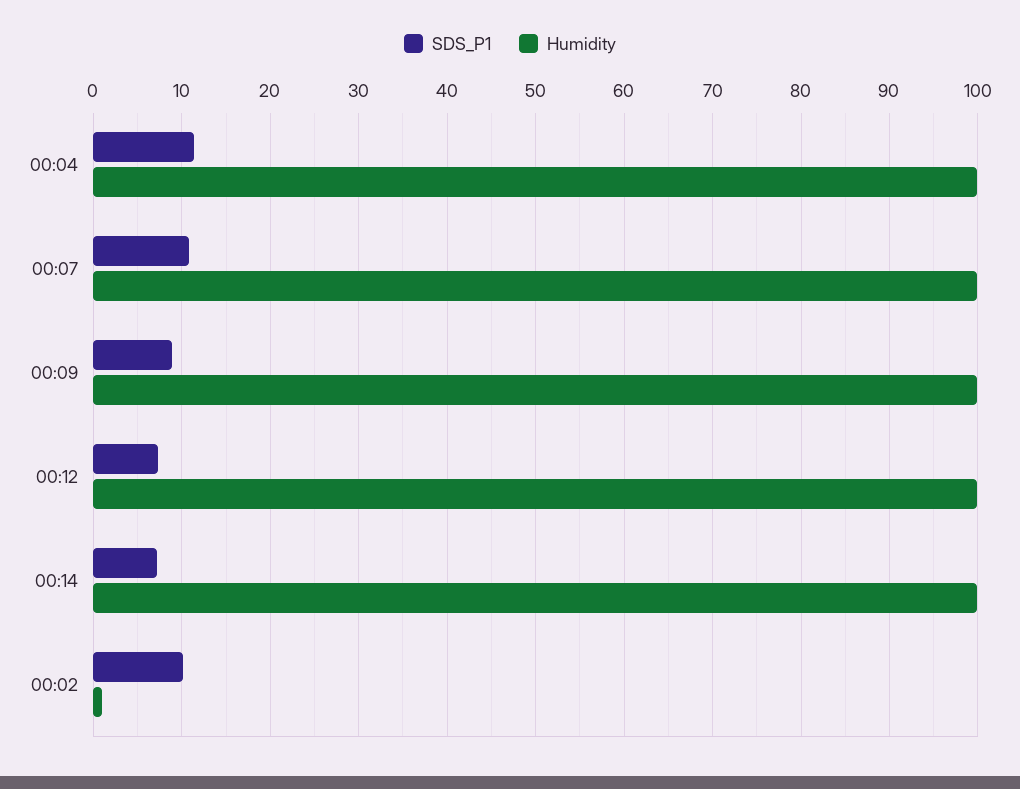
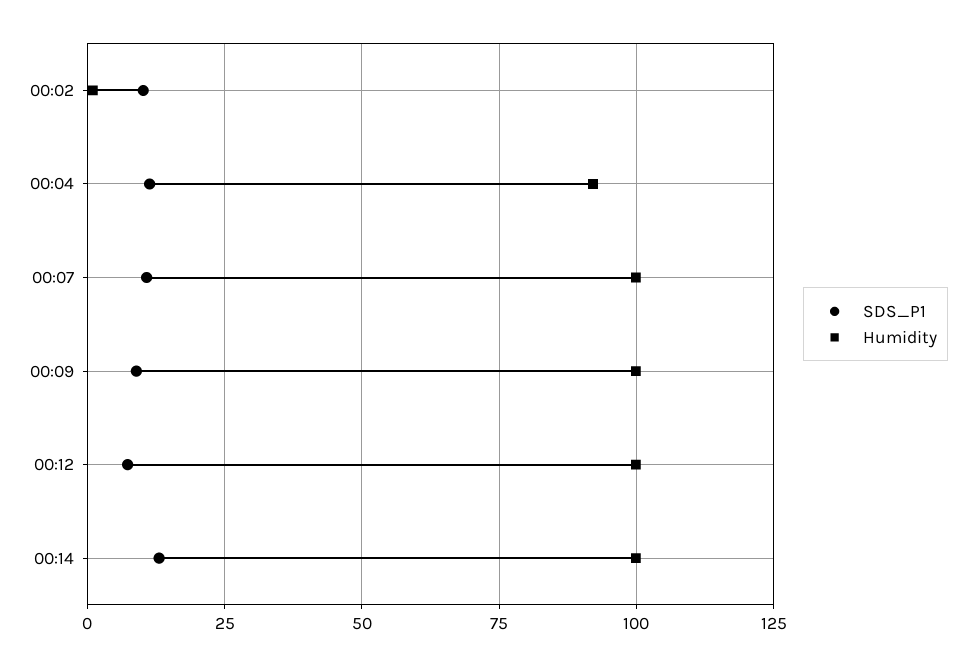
Humidity, 00:04: 100 -> 92.5
SDS_P1, 00:14: 7 -> 12.5

